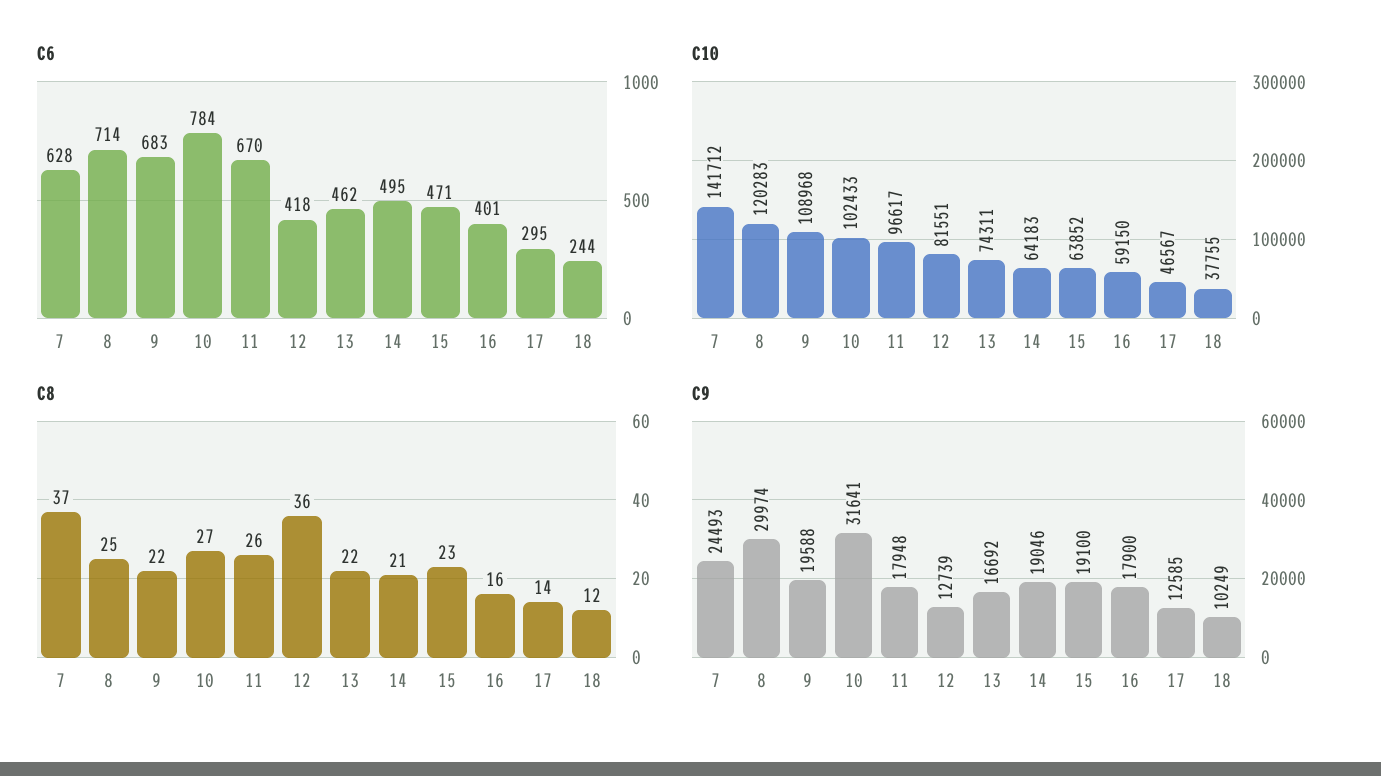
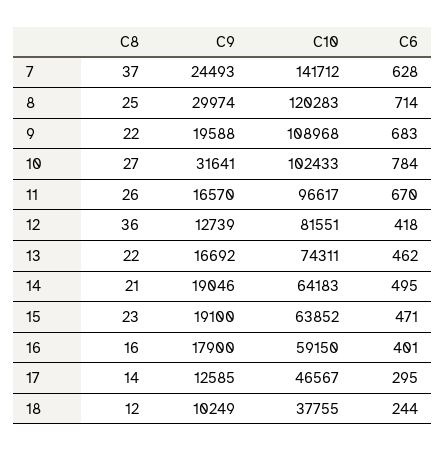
C9, 11: 17948 -> 16570

